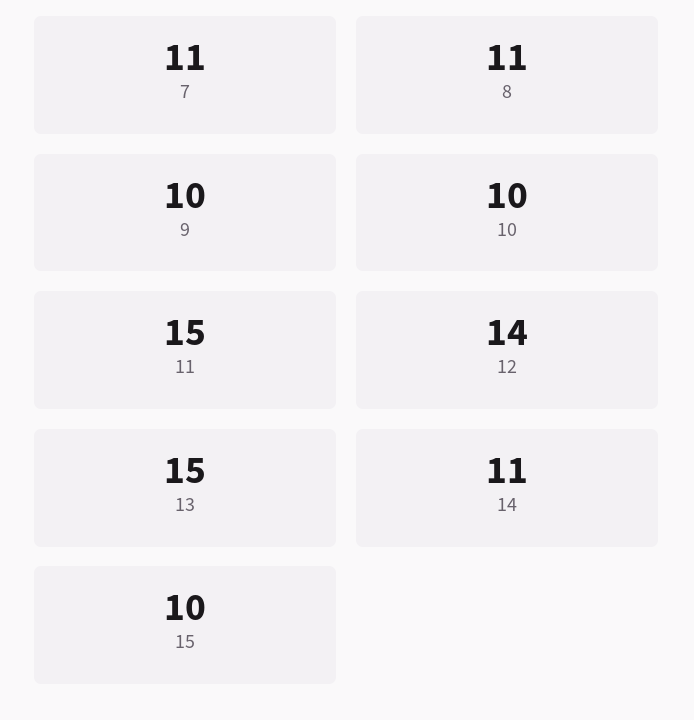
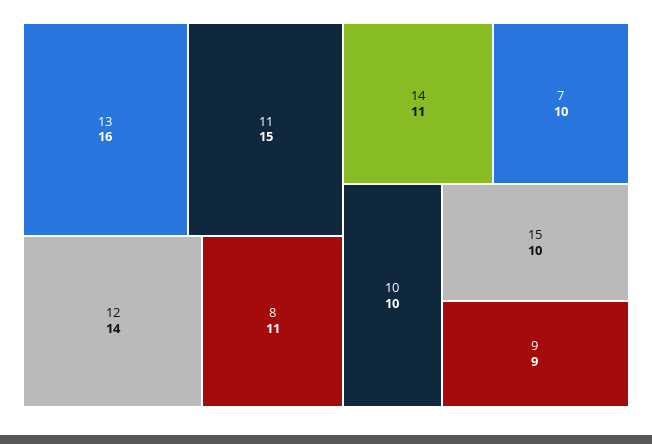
7: 11 -> 10
9: 10 -> 9
13: 15 -> 16

